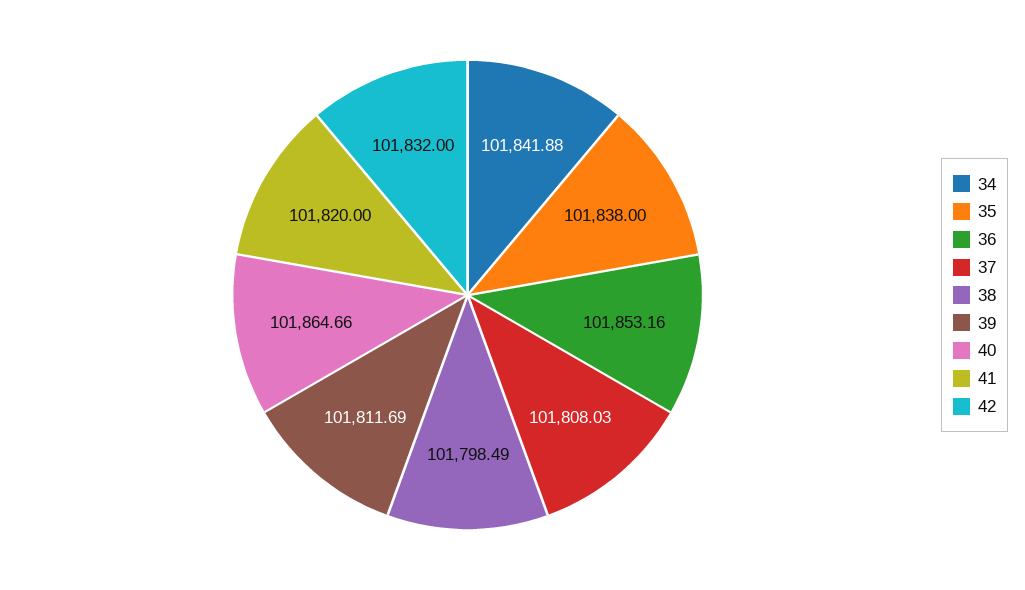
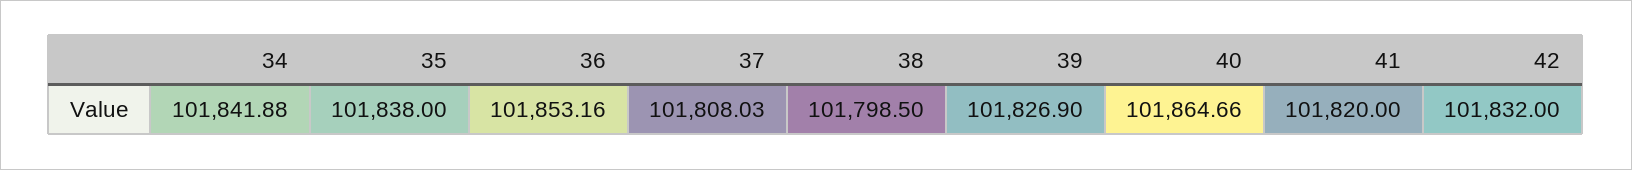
38: 101798.49 -> 101798.5
39: 101811.69 -> 101826.9

